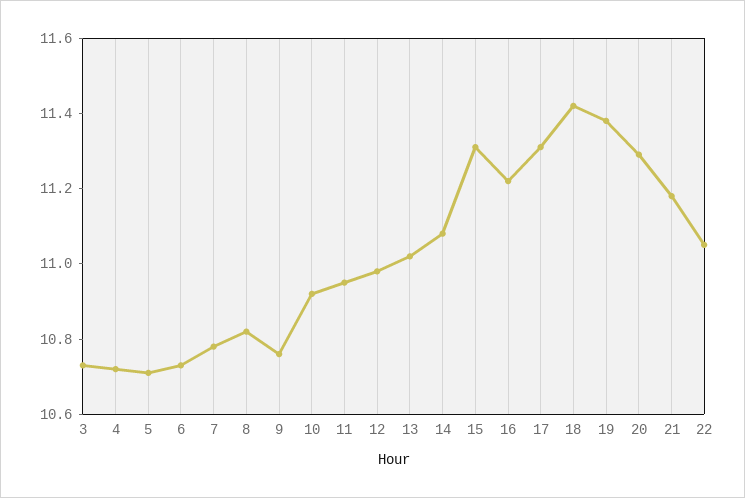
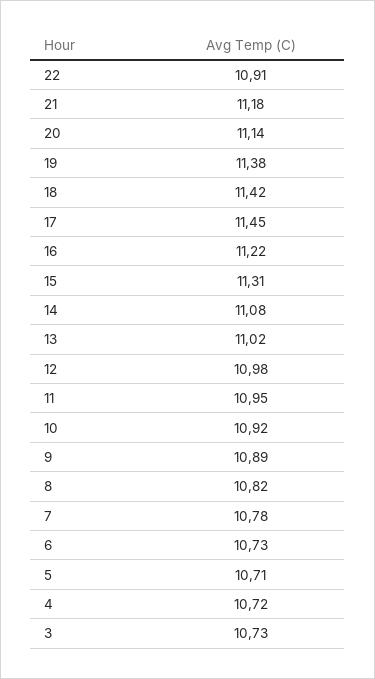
9: 10.75 -> 10.89
17: 11.3 -> 11.45
20: 11.3 -> 11.14
22: 11.05 -> 10.91

